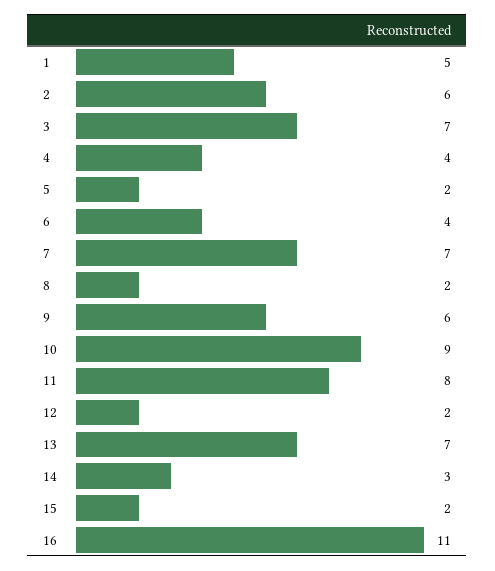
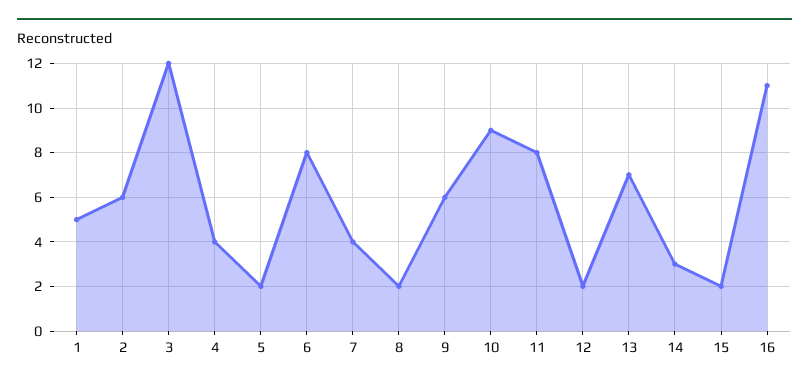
3: 7 -> 12
6: 4 -> 8
7: 7 -> 4

